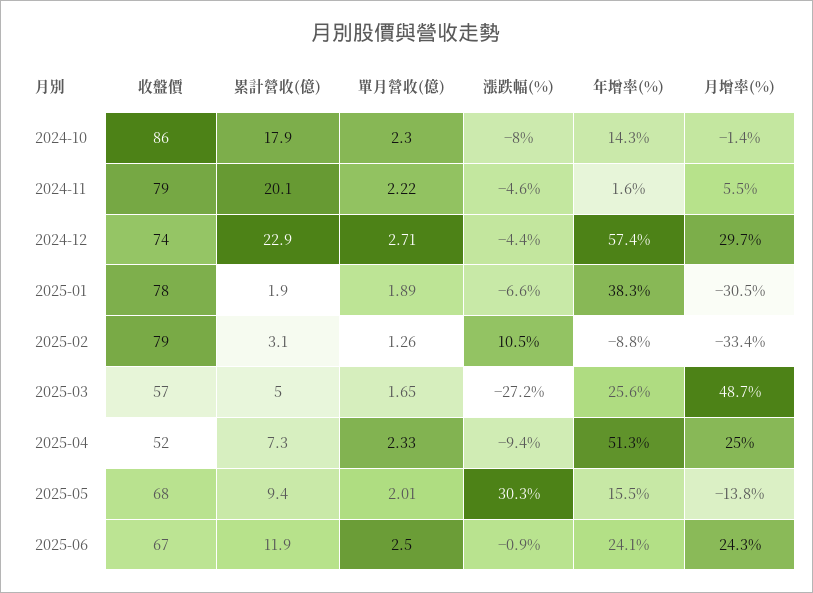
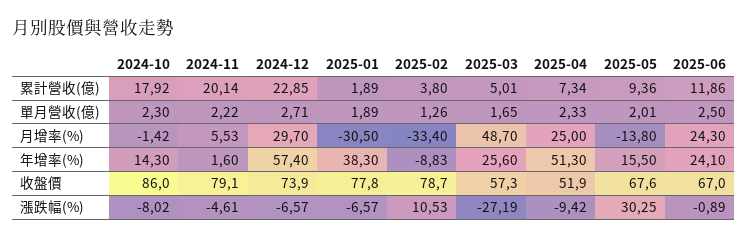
漲跌幅(%), 2024-12: -4.4 -> -6.57
累計營收(億), 2025-02: 3.1 -> 3.8

